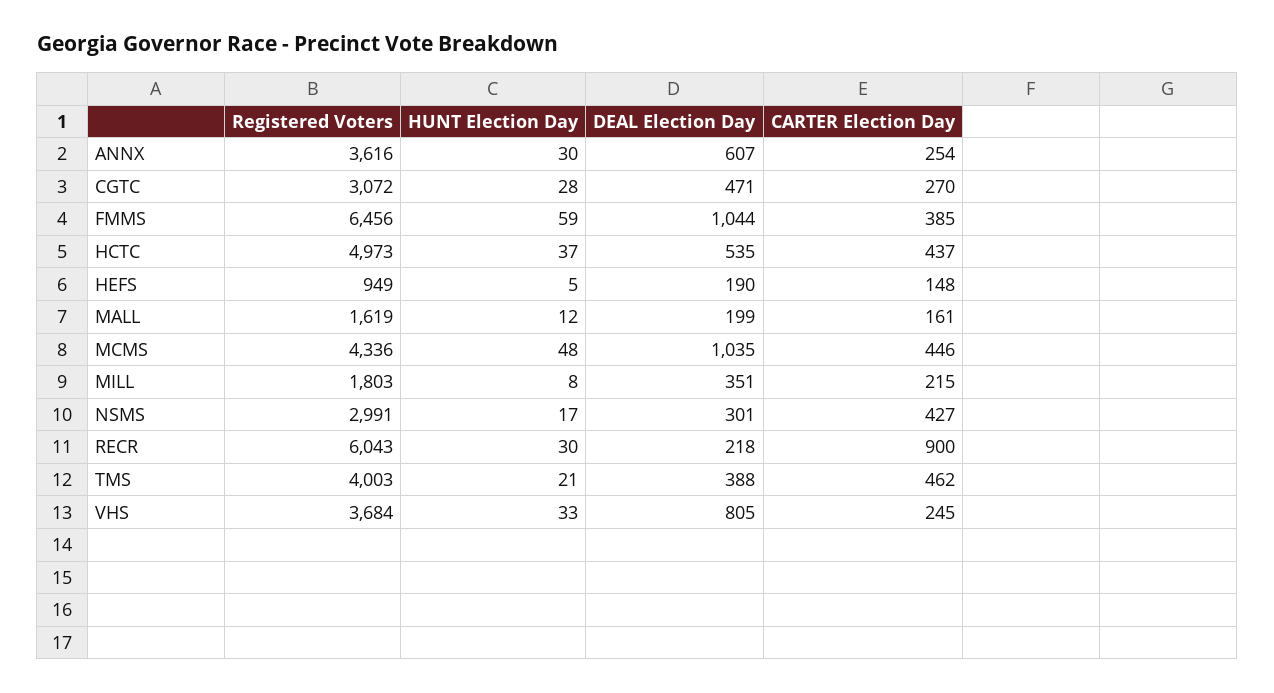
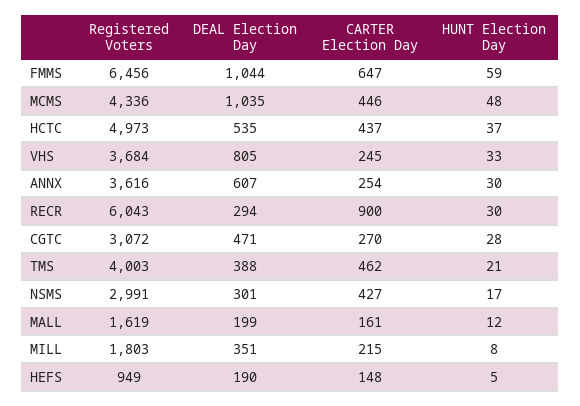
CARTER Election Day, FMMS: 385 -> 647
DEAL Election Day, RECR: 218 -> 294

